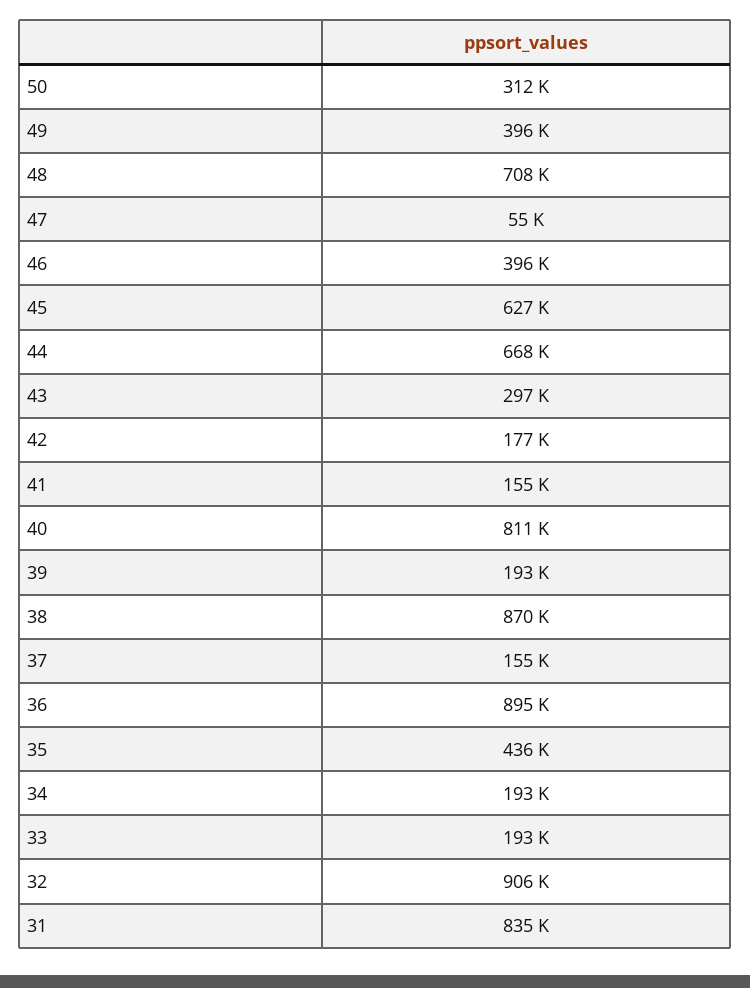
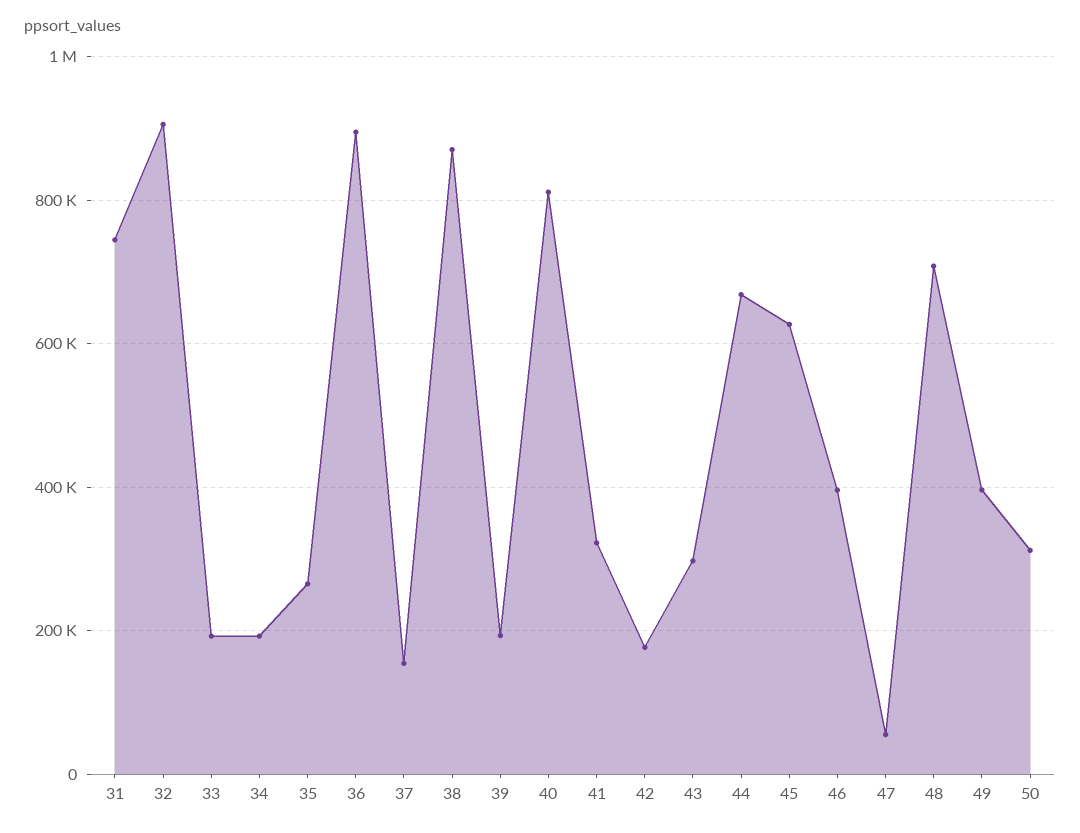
41: 155000 -> 320000
35: 436000 -> 260000
31: 835000 -> 740000

